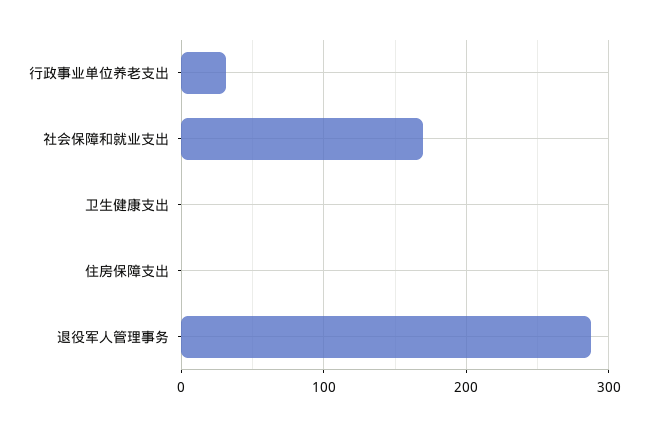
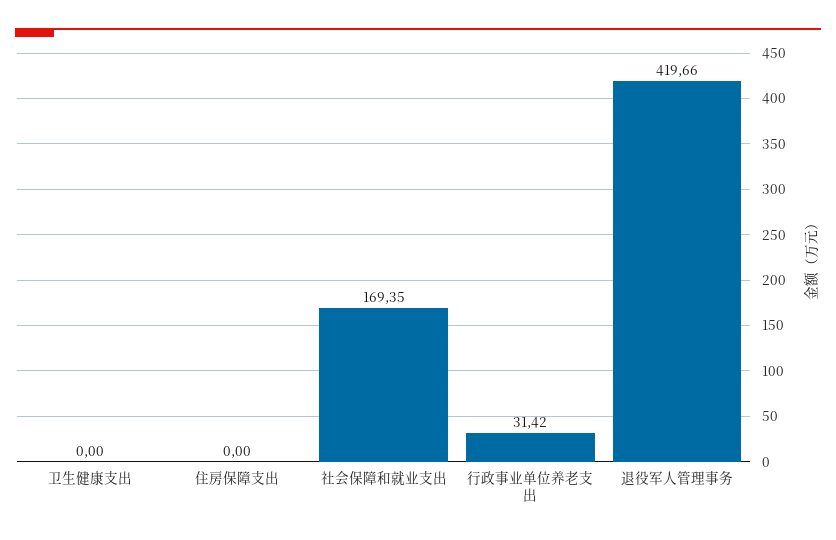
退役军人管理事务: 290 -> 419.66

